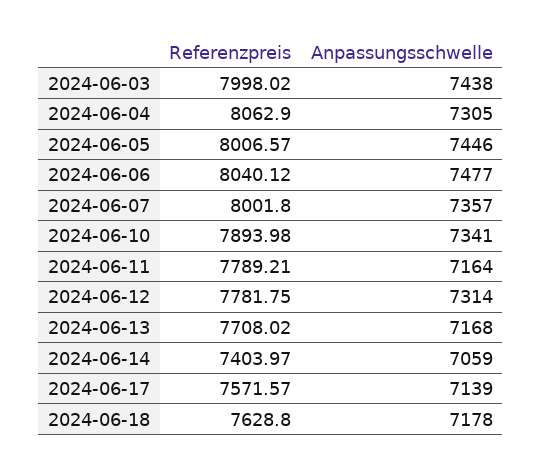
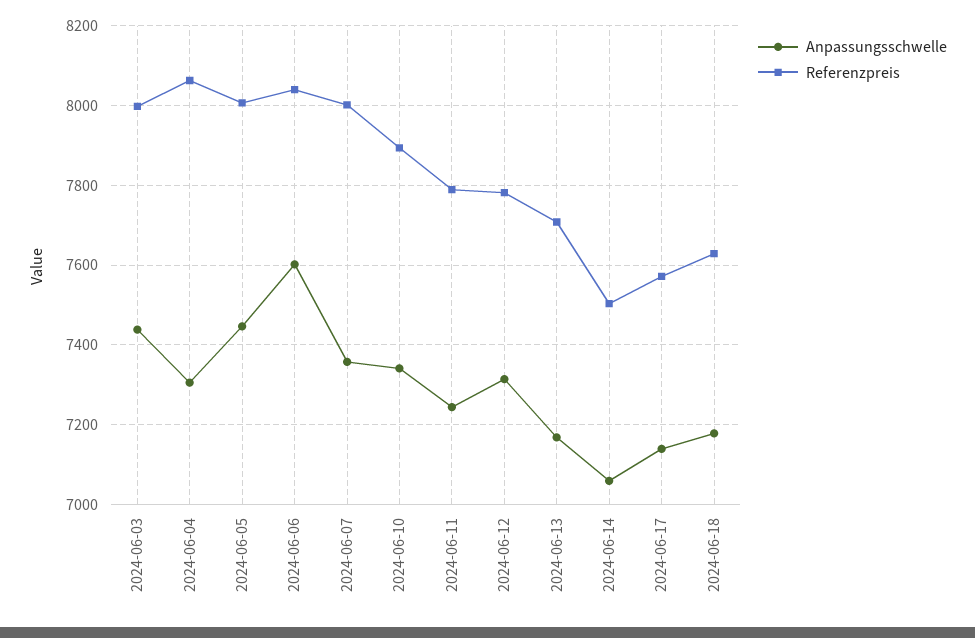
Anpassungsschwelle, 2024-06-06: 7477 -> 7600
Anpassungsschwelle, 2024-06-11: 7164 -> 7240
Referenzpreis, 2024-06-14: 7403.97 -> 7500

